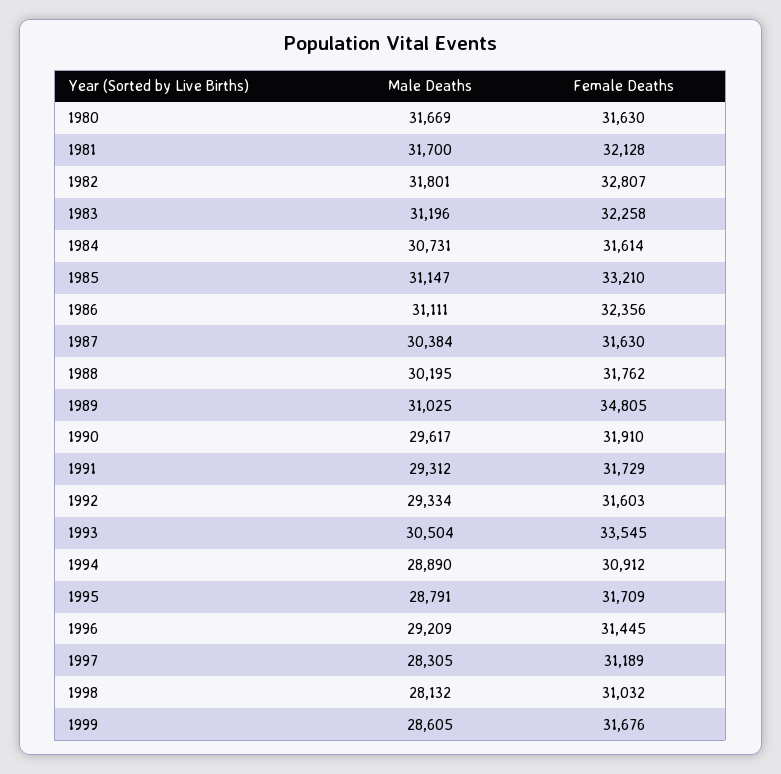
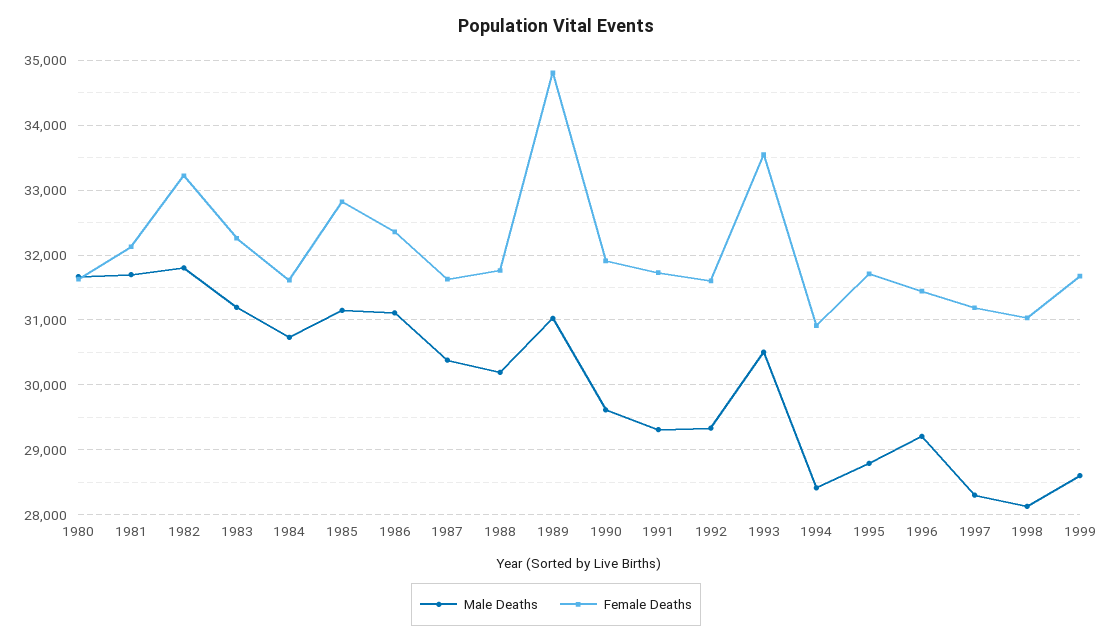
Female Deaths, 1982: 32807 -> 33200
Female Deaths, 1985: 33210 -> 32800
Male Deaths, 1994: 28890 -> 28400

